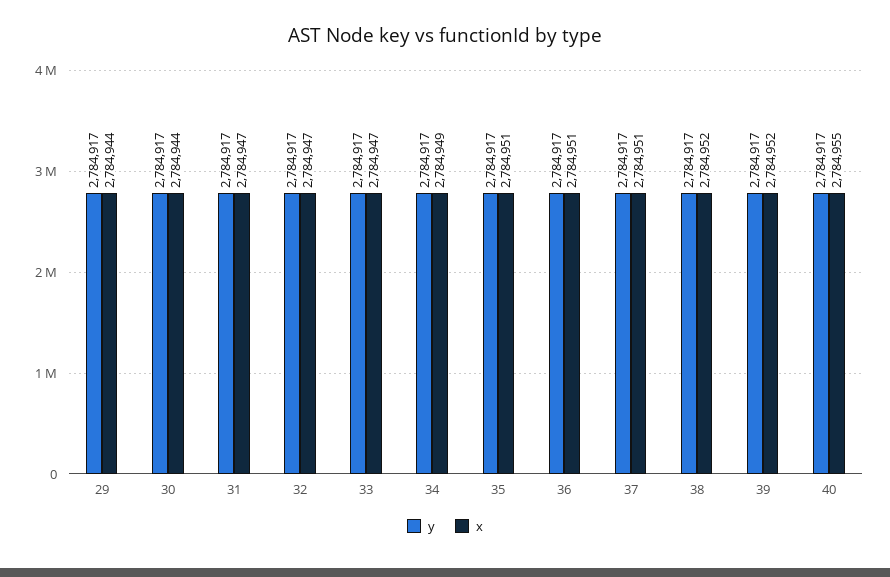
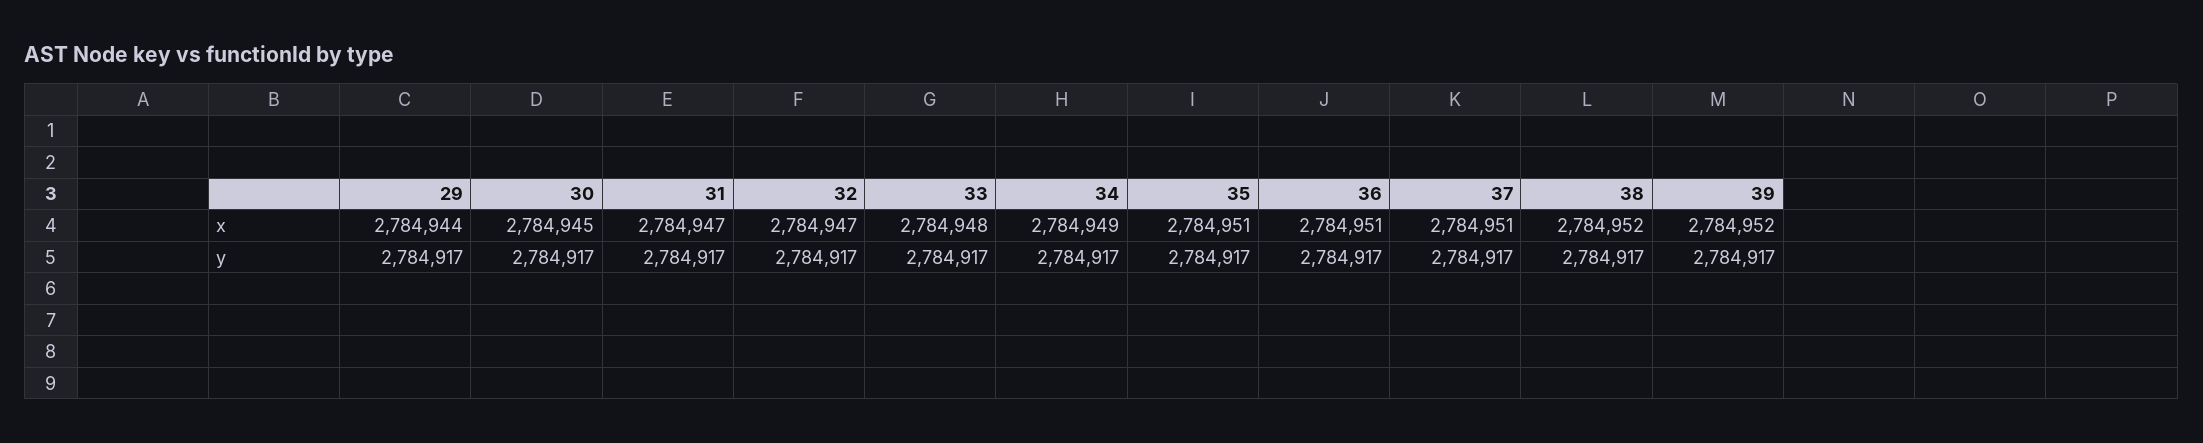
x, 30: 2784944 -> 2784945
x, 33: 2784947 -> 2784948
y, 40: 2784917 -> none
x, 40: 2784955 -> none

